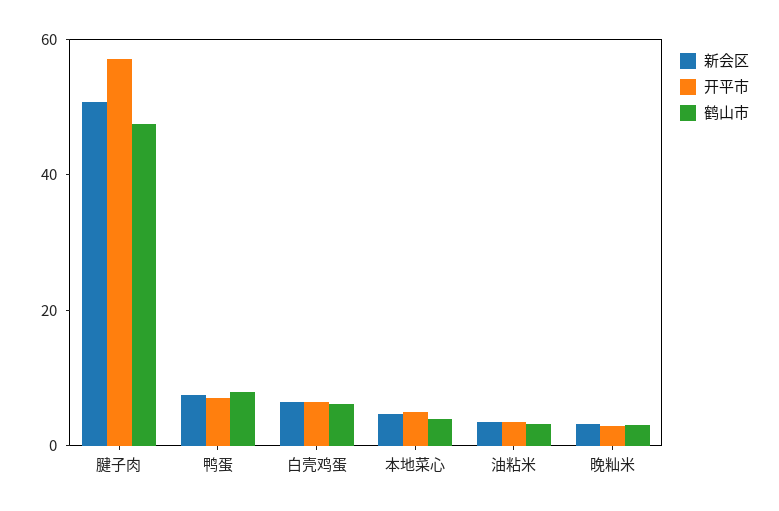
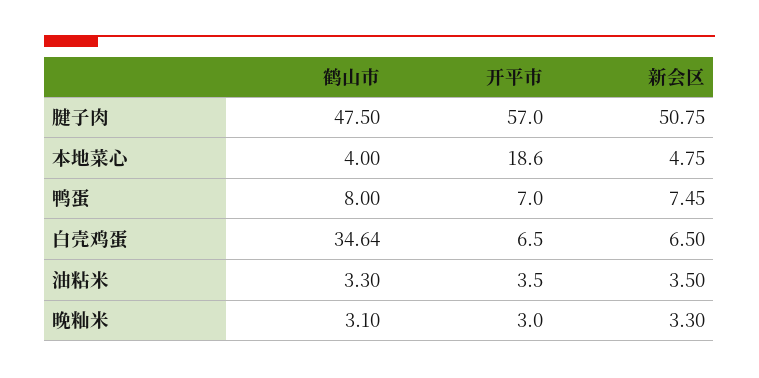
鹤山市, 白壳鸡蛋: 5 -> 34.64
开平市, 本地菜心: 5 -> 18.6

